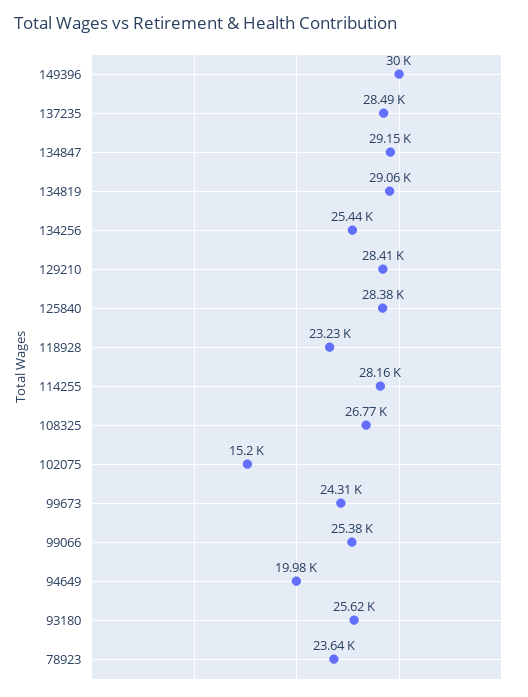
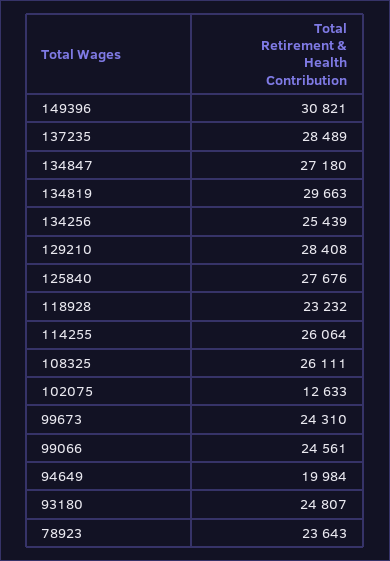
149396: 30000 -> 30821
134847: 29150 -> 27180
134819: 29060 -> 29663
125840: 28380 -> 27676
114255: 28160 -> 26064
108325: 26770 -> 26111
102075: 15200 -> 12633
99066: 25380 -> 24561
93180: 25620 -> 24807

